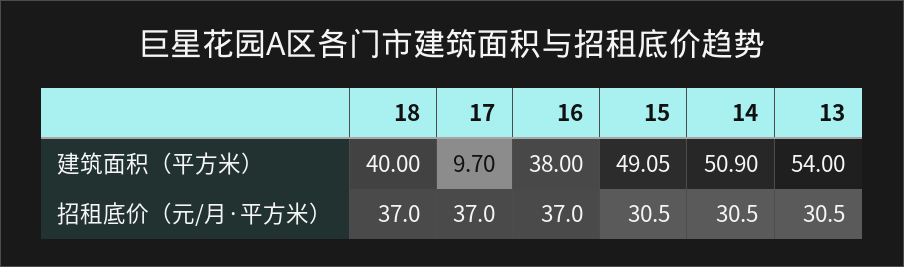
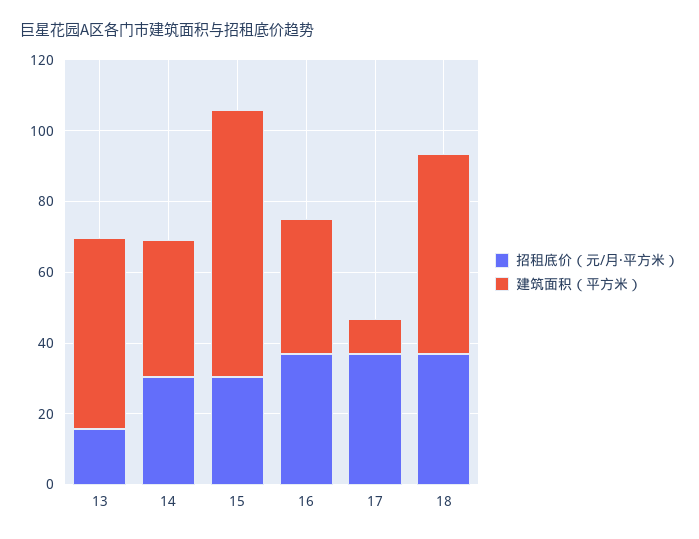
建筑面积（平方米）, 18: 40 -> 55
建筑面积（平方米）, 15: 49.05 -> 75
建筑面积（平方米）, 14: 50.9 -> 40
招租底价（元/月·平方米）, 13: 30.5 -> 15

